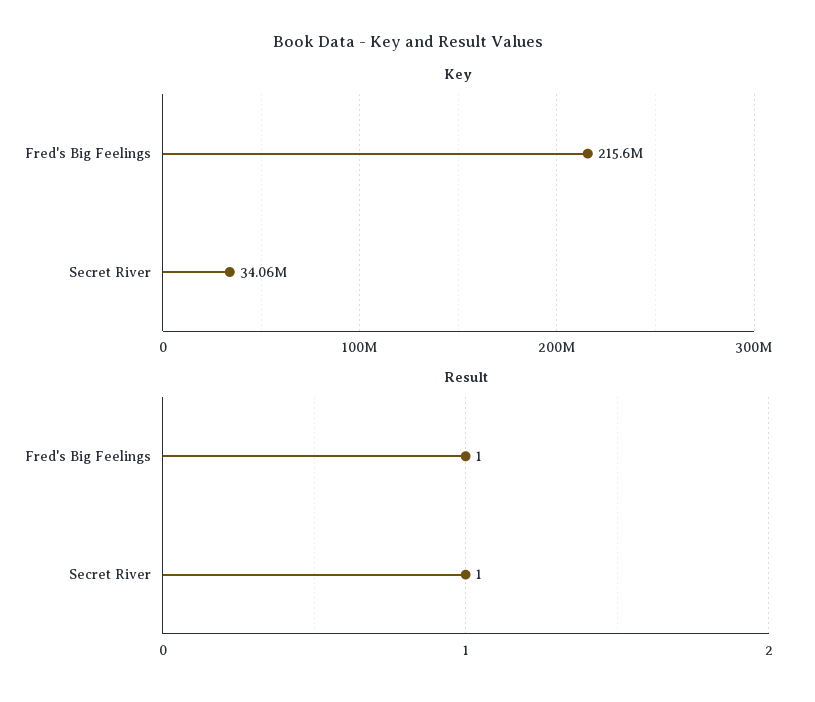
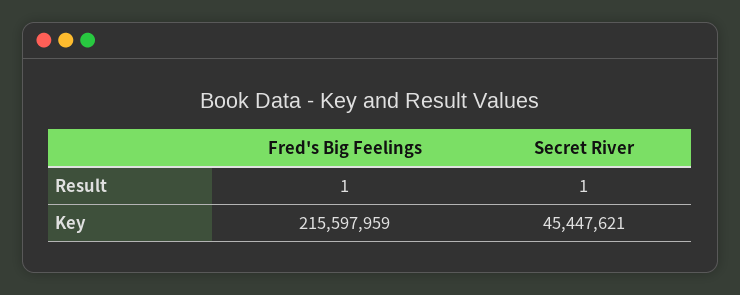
Key, Secret River: 34060000 -> 45447621

